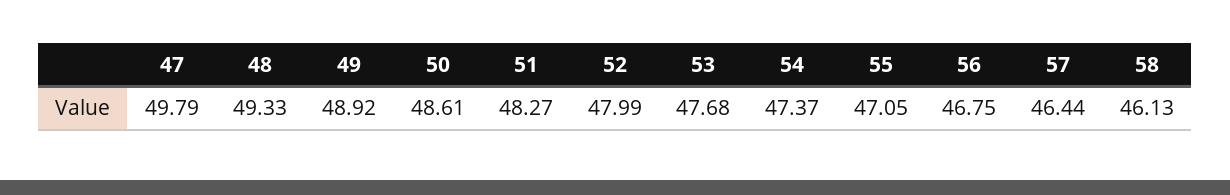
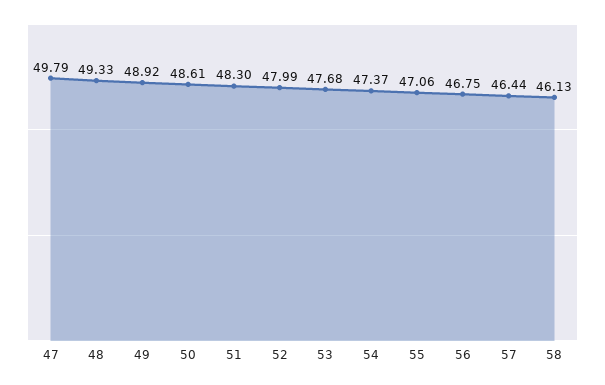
51: 48.27 -> 48.3
55: 47.05 -> 47.06

